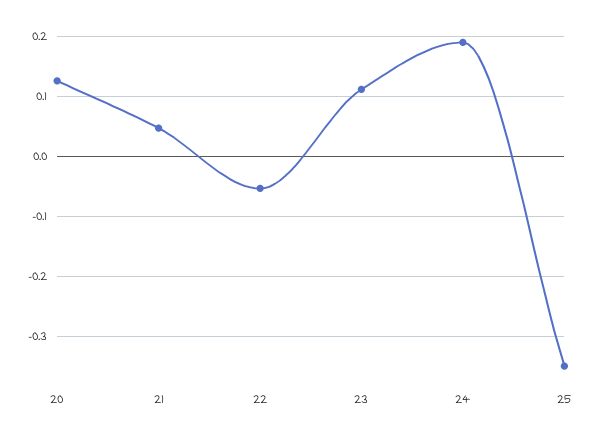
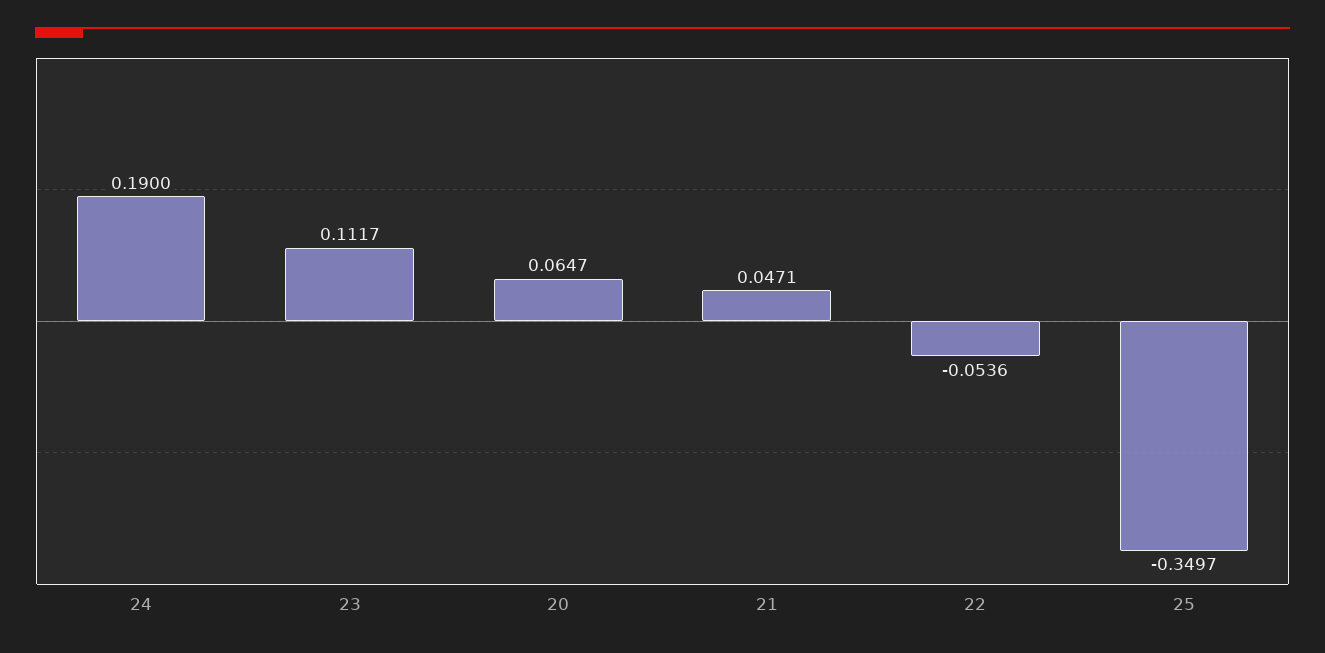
20: 0.12 -> 0.0647

